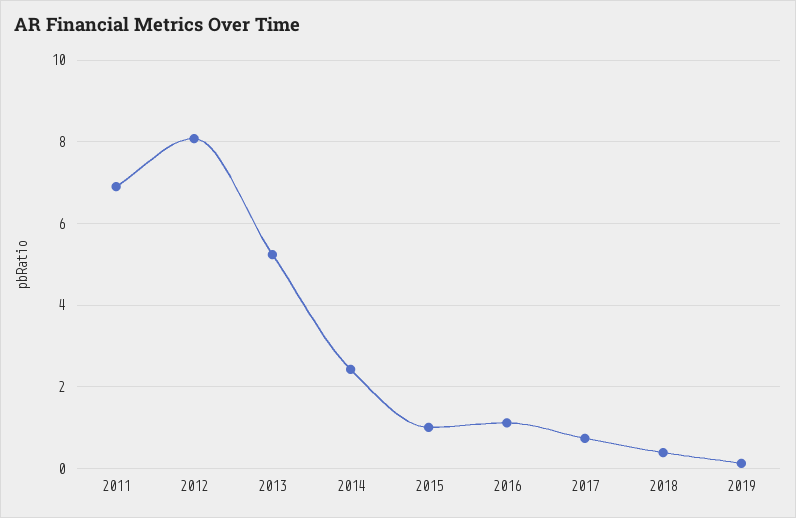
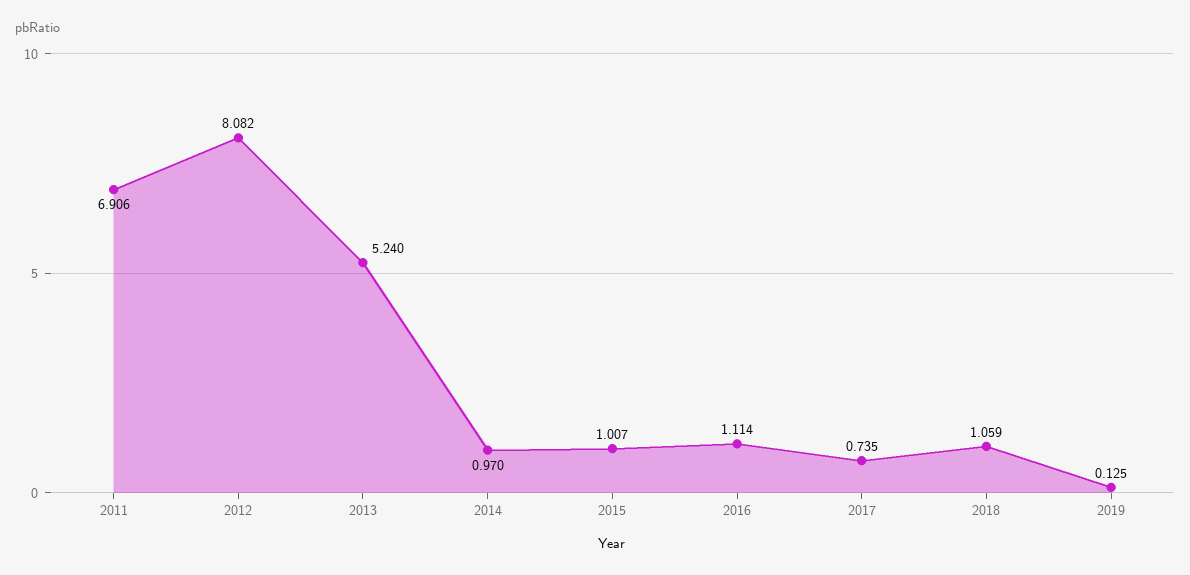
2014: 2.4 -> 0.97
2018: 0.4 -> 1.059

